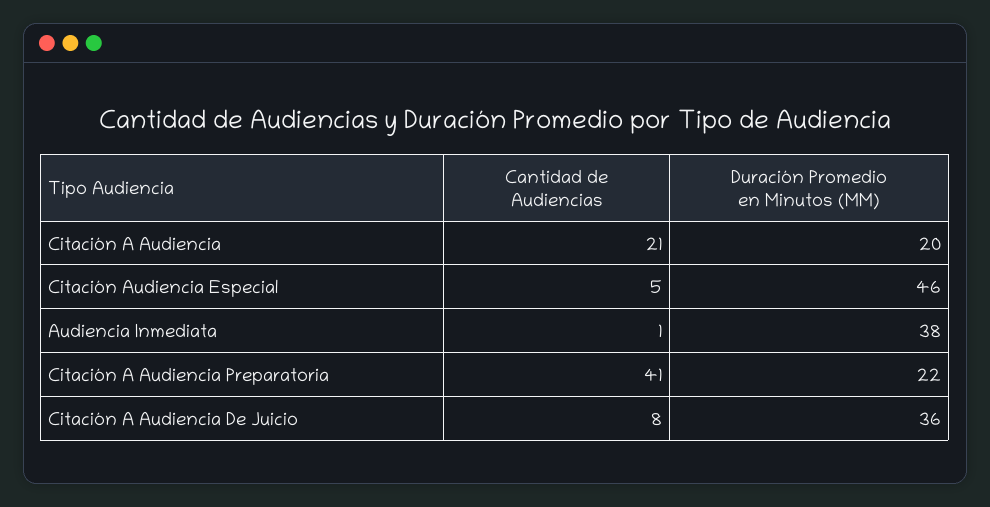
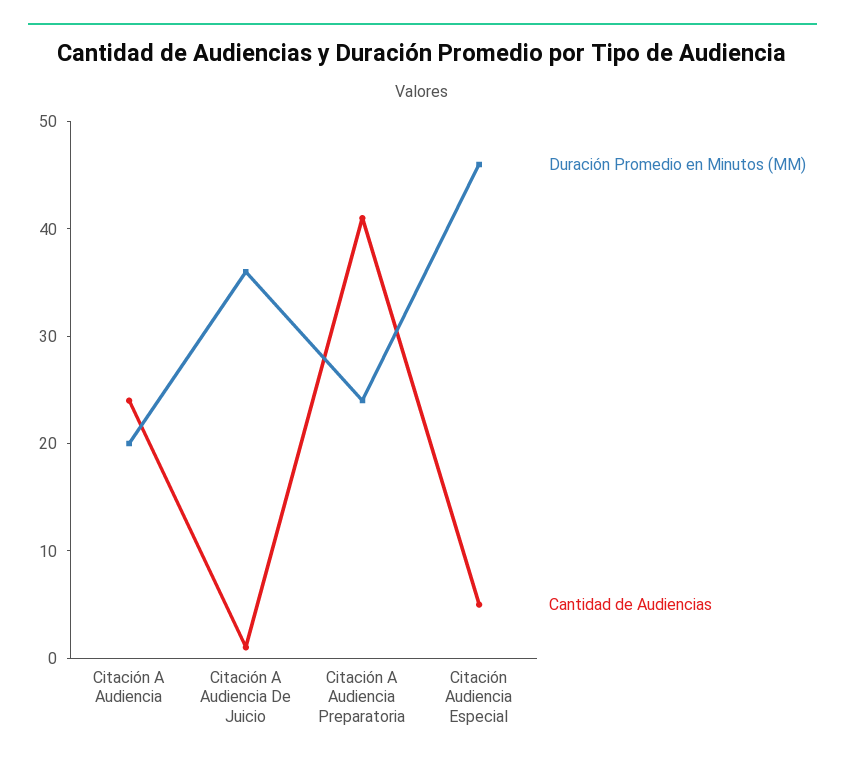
Cantidad de Audiencias, Citación A Audiencia: 21 -> 24
Cantidad de Audiencias, Audiencia Inmediata: 1 -> none
Duración Promedio en Minutos (MM), Audiencia Inmediata: 38 -> none
Duración Promedio en Minutos (MM), Citación A Audiencia Preparatoria: 22 -> 24
Cantidad de Audiencias, Citación A Audiencia De Juicio: 8 -> 1

